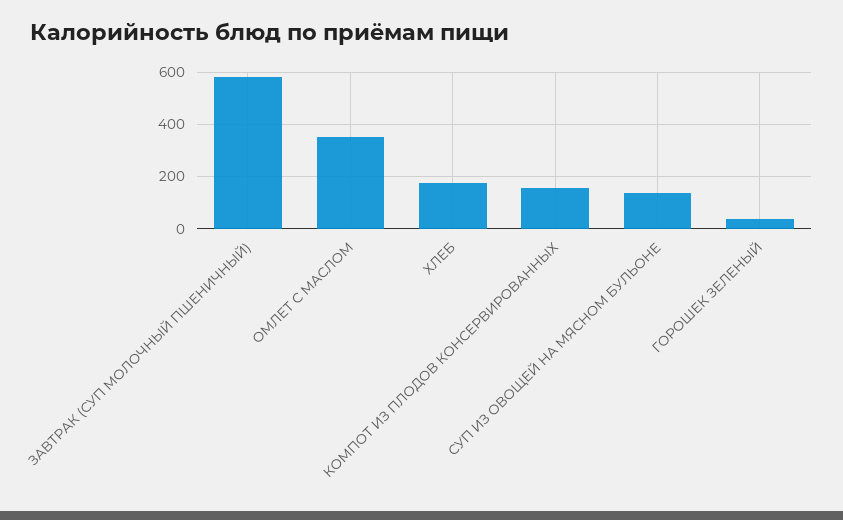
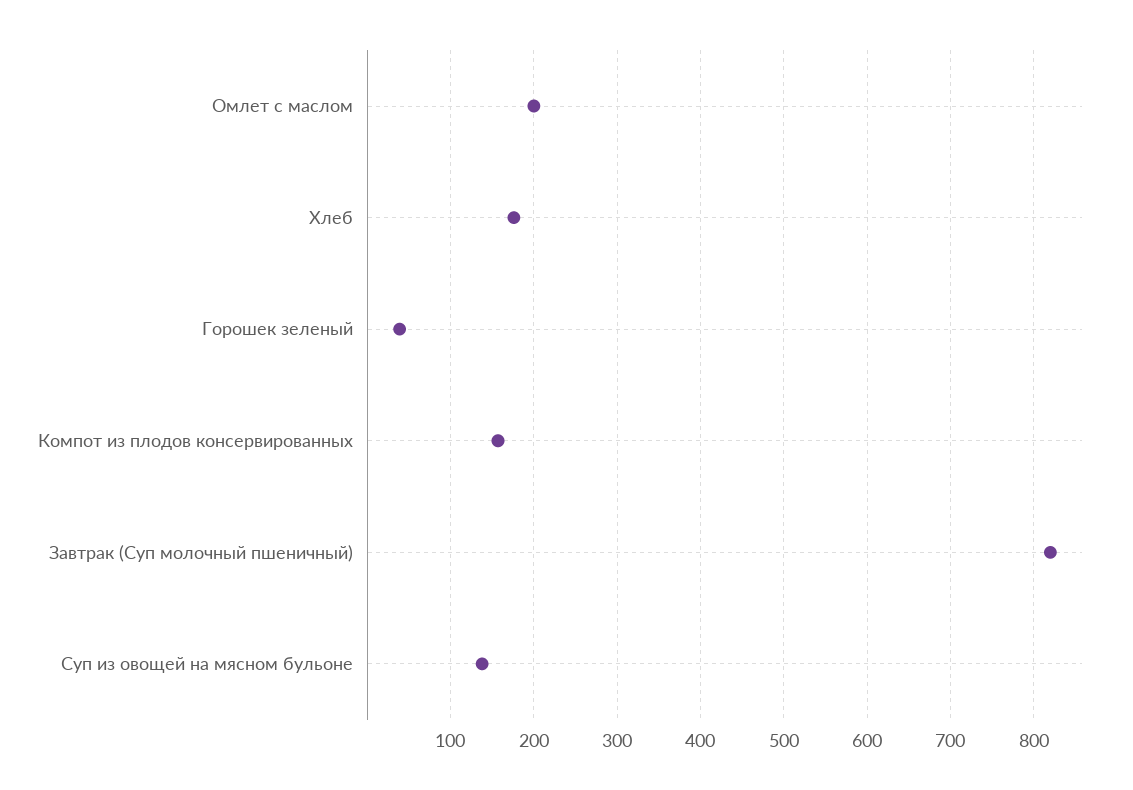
ЗАВТРАК (СУП МОЛОЧНЫЙ ПШЕНИЧНЫЙ): 575 -> 820
ОМЛЕТ С МАСЛОМ: 350 -> 200

